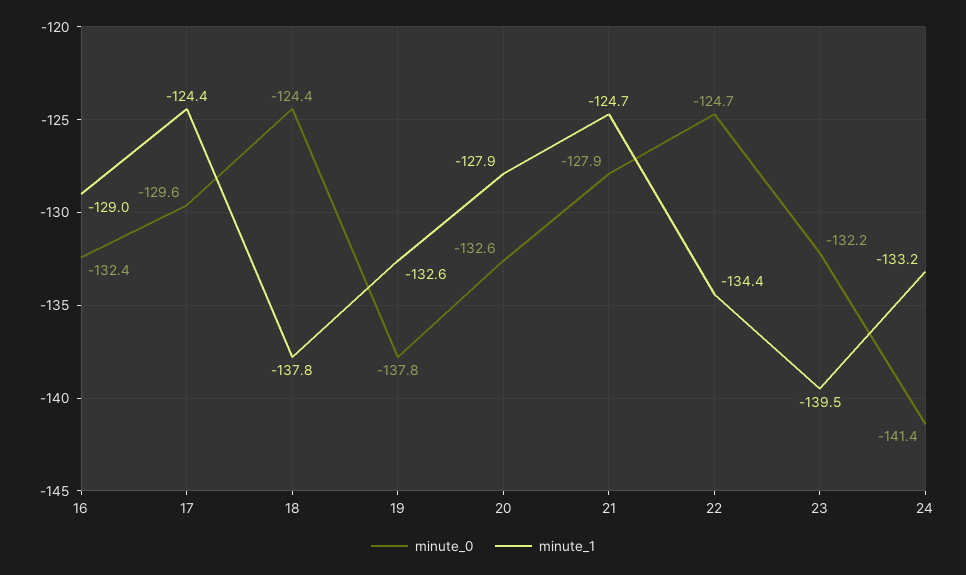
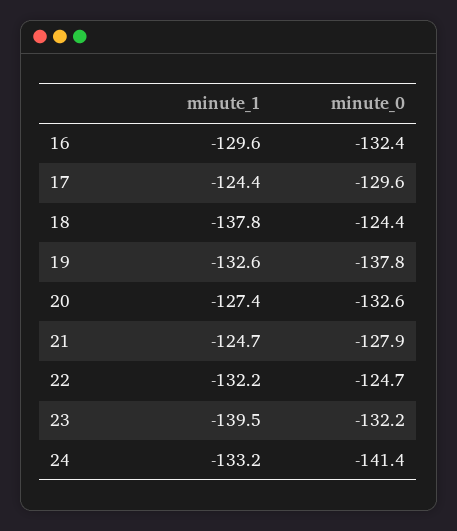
minute_1, 16: -129 -> -129.6
minute_1, 20: -127.9 -> -127.4
minute_1, 22: -134.4 -> -132.2

